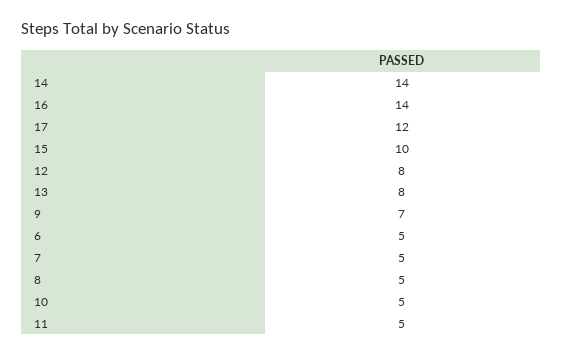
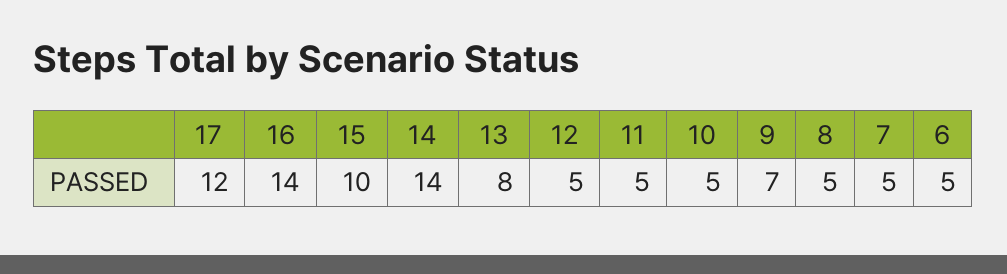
12: 8 -> 5

